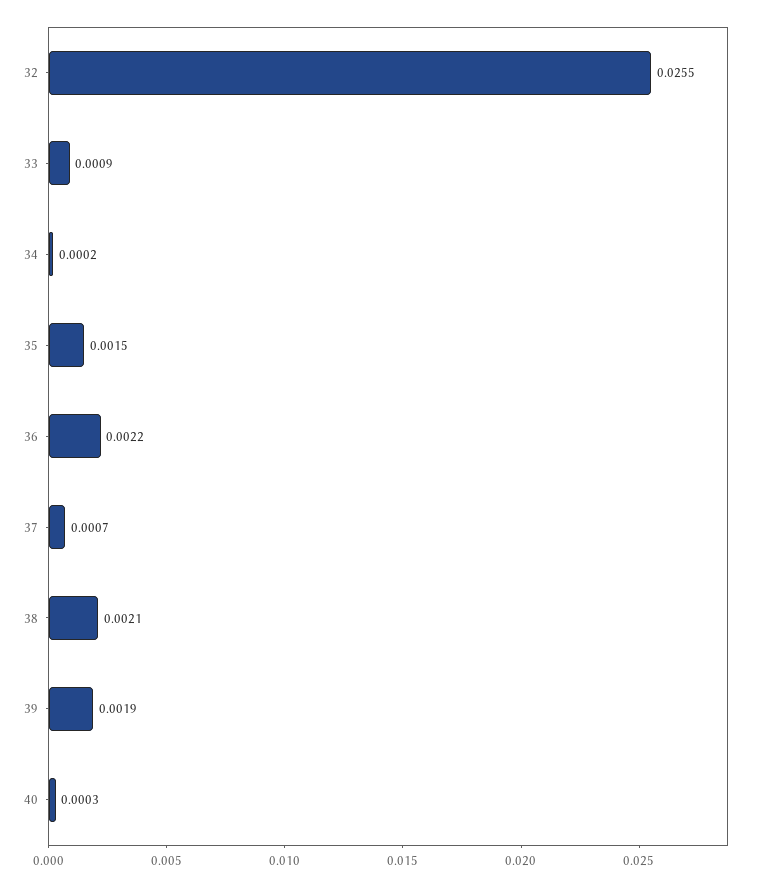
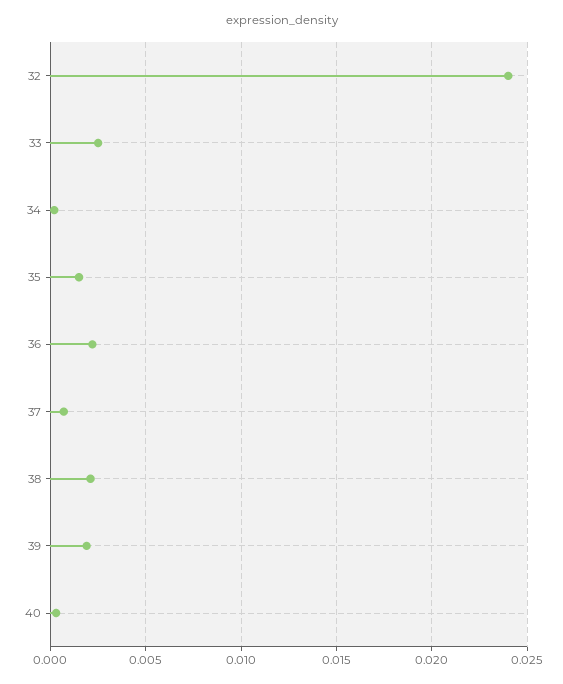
32: 0.0255 -> 0.024
33: 0.0009 -> 0.0025

